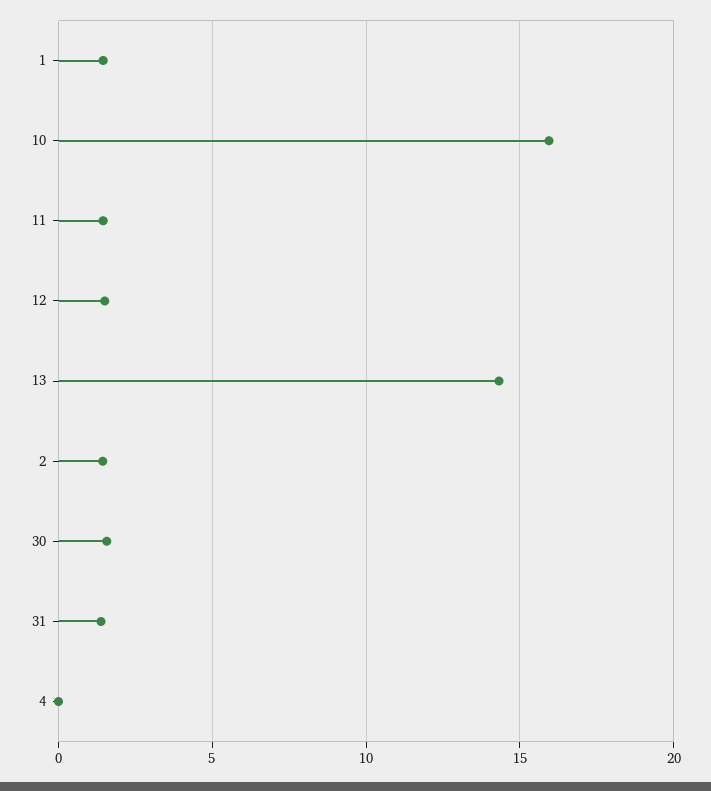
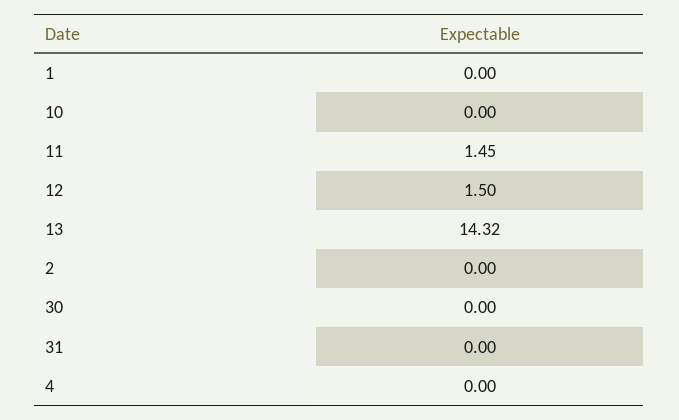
1: 1.5 -> 0
10: 16 -> 0
2: 1.5 -> 0
30: 1.5 -> 0
31: 1.5 -> 0

